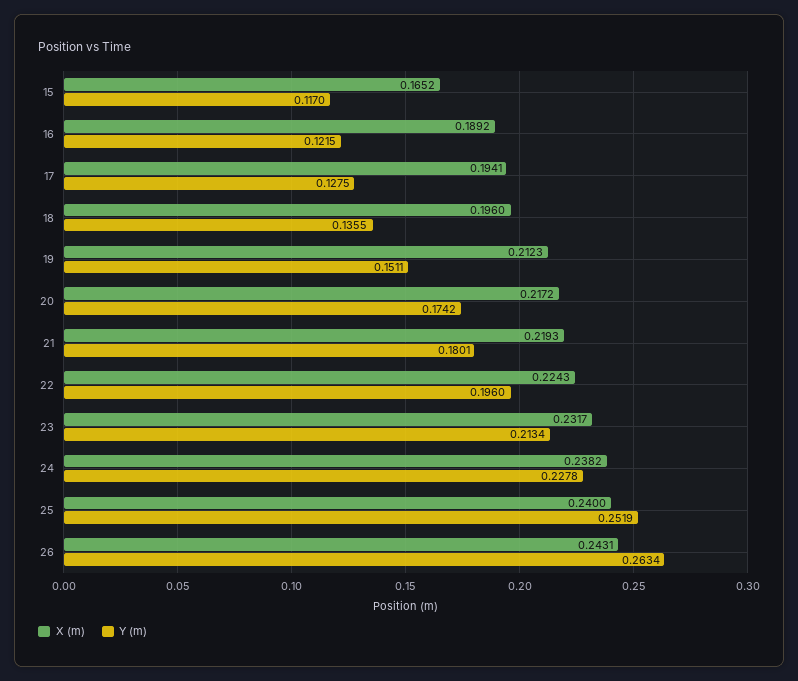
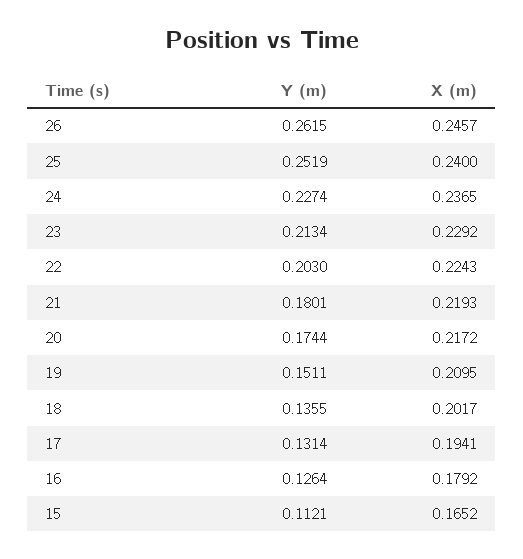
Y (m), 15: 0.117 -> 0.1121
X (m), 16: 0.1892 -> 0.1792
Y (m), 16: 0.1215 -> 0.1264
Y (m), 17: 0.1275 -> 0.1314
X (m), 18: 0.196 -> 0.2017
X (m), 19: 0.2123 -> 0.2095
Y (m), 20: 0.1742 -> 0.1744
Y (m), 22: 0.196 -> 0.203
X (m), 23: 0.2317 -> 0.2292
X (m), 24: 0.2382 -> 0.2365
Y (m), 24: 0.2278 -> 0.2274
X (m), 26: 0.2431 -> 0.2457
Y (m), 26: 0.2634 -> 0.2615

